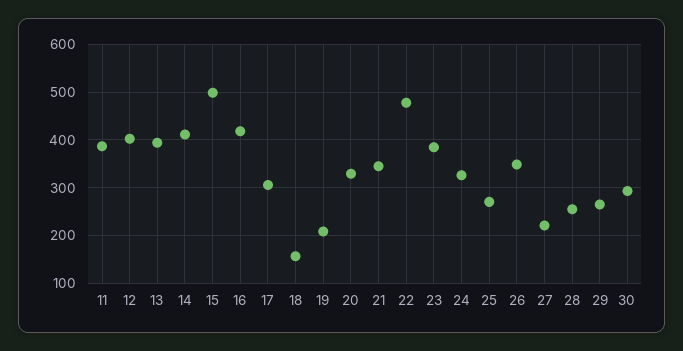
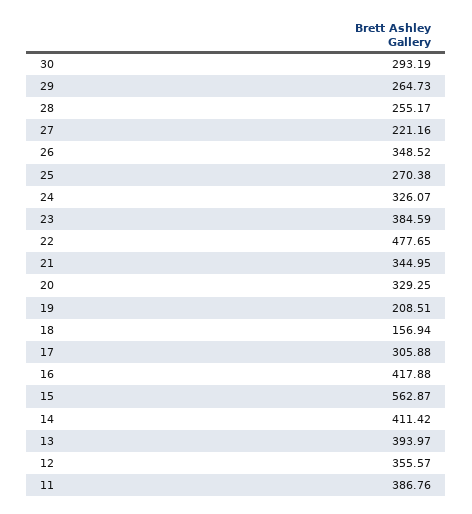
12: 400 -> 355.57
15: 500 -> 562.87

